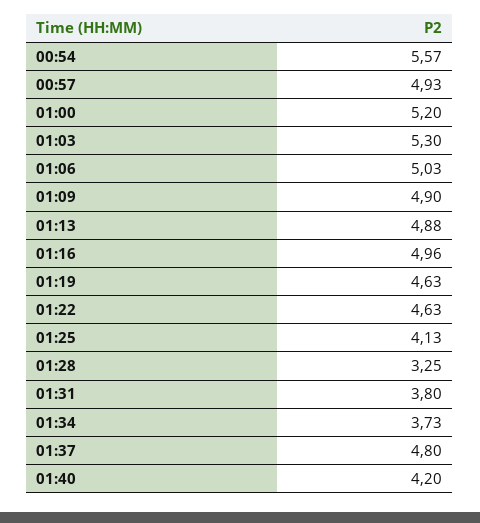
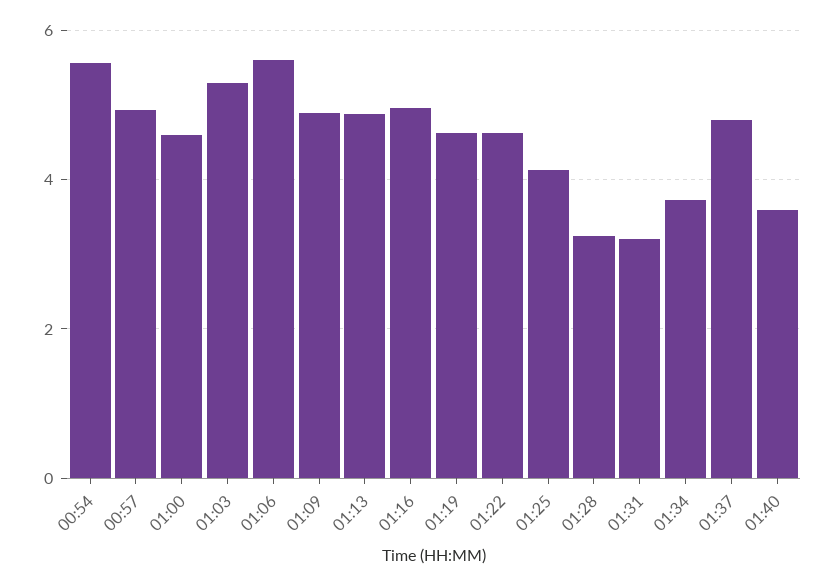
01:00: 5.2 -> 4.6
01:06: 5.03 -> 5.6
01:31: 3.8 -> 3.2
01:40: 4.2 -> 3.6

